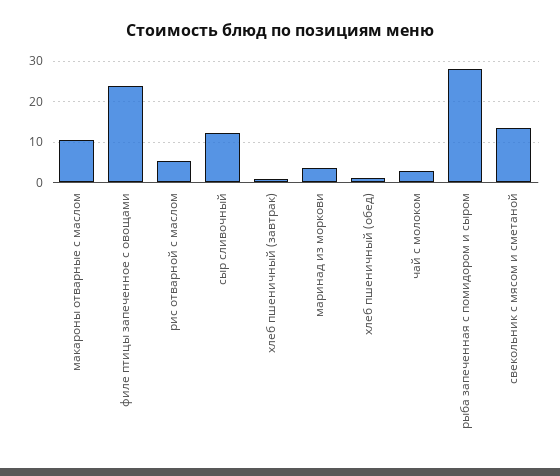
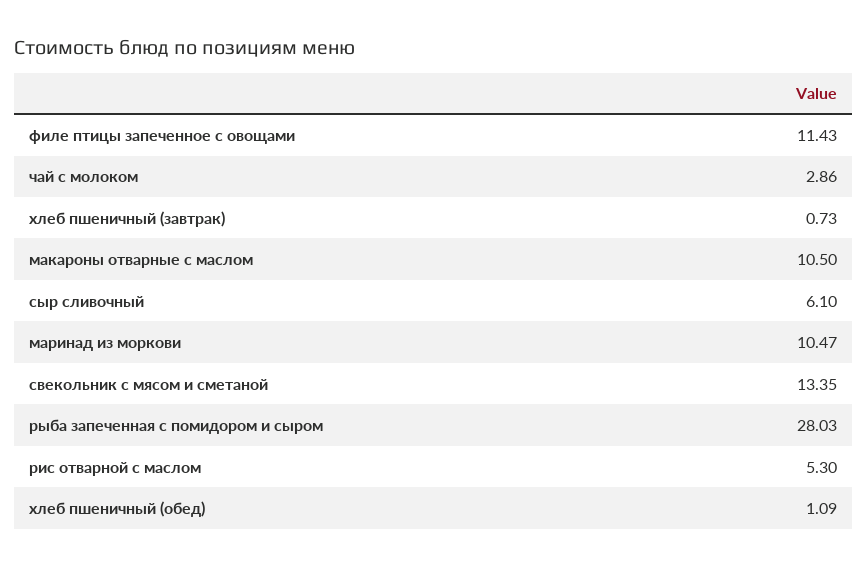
филе птицы запеченное с овощами: 24 -> 11.43
сыр сливочный: 12 -> 6.1
маринад из моркови: 4 -> 10.47

